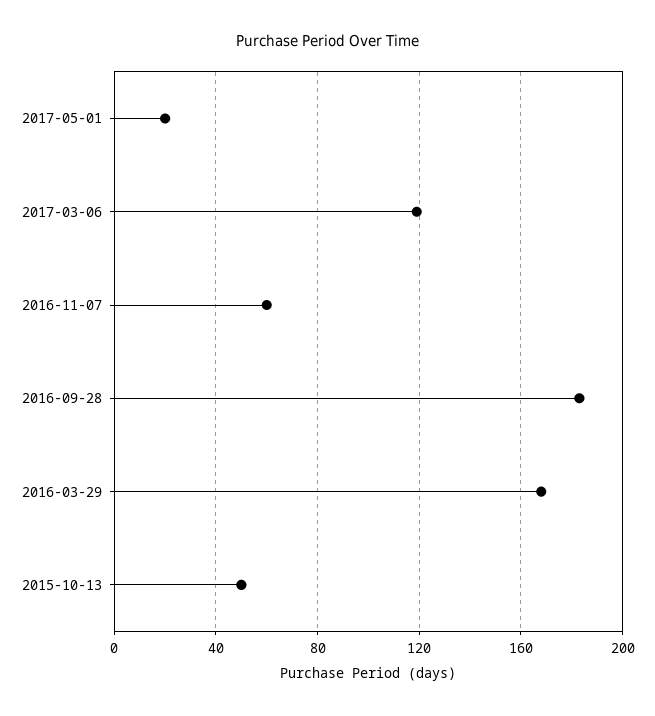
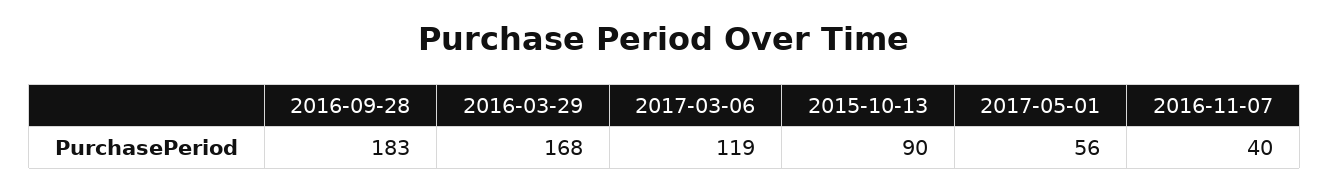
2017-05-01: 20 -> 56
2016-11-07: 60 -> 40
2015-10-13: 50 -> 90

